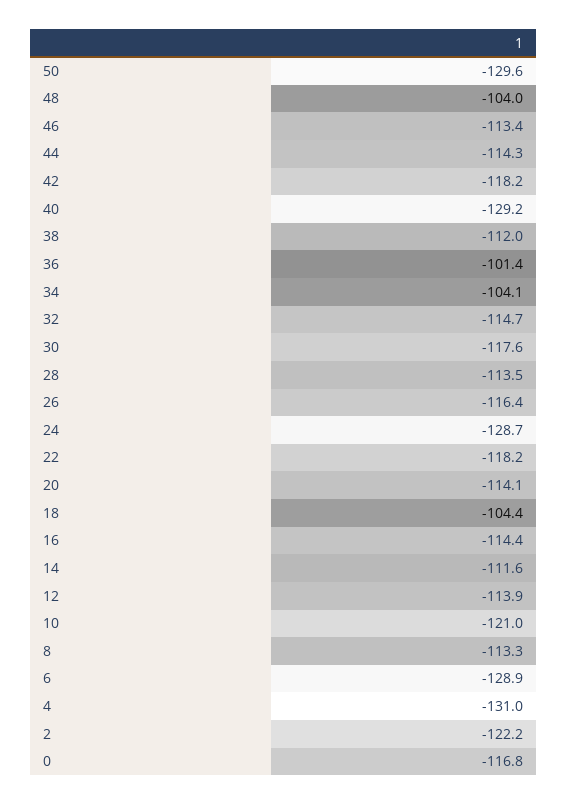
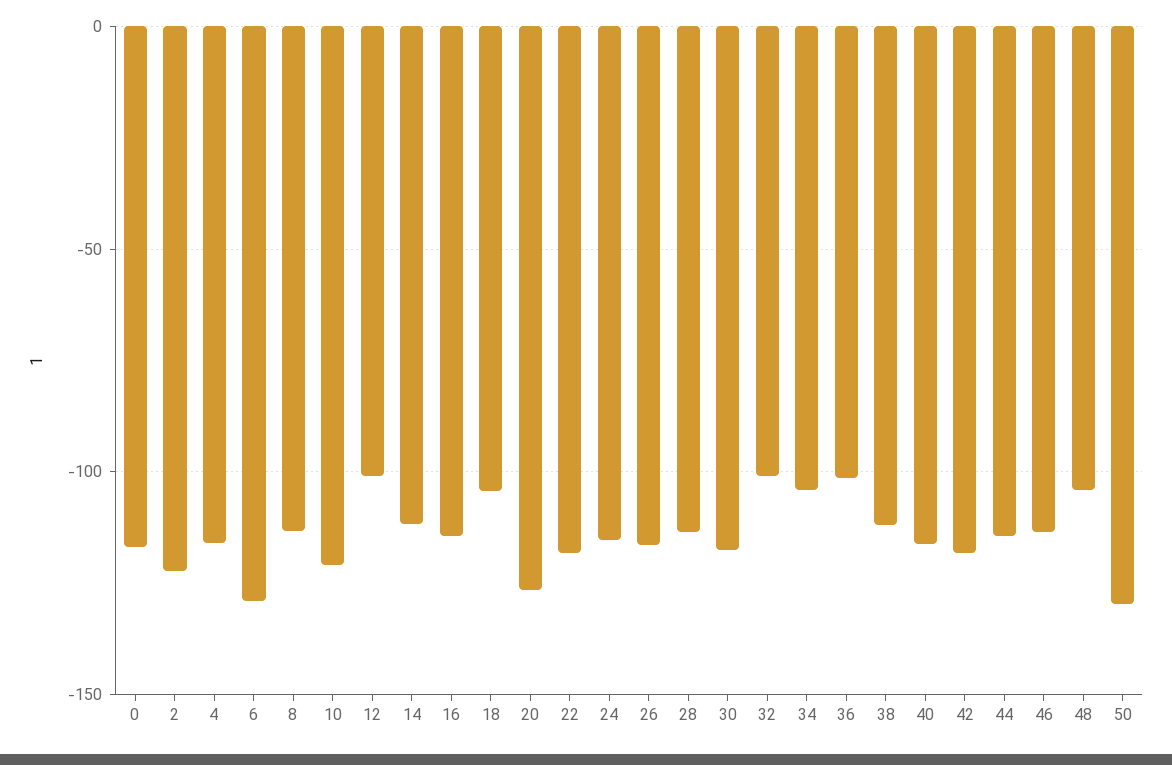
40: -129.2 -> -115
32: -114.7 -> -100
24: -128.7 -> -115
20: -114.1 -> -125
12: -113.9 -> -100
4: -131 -> -115

